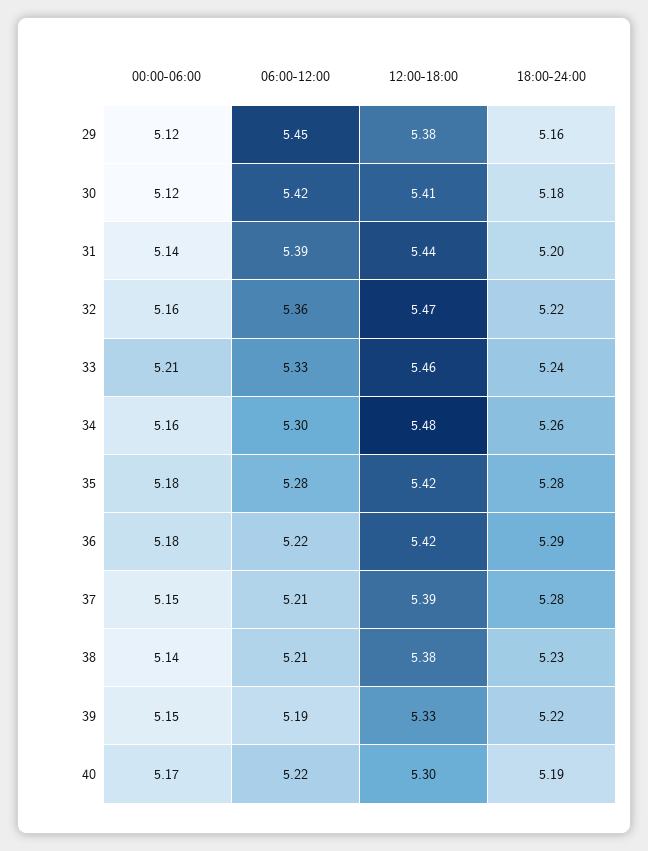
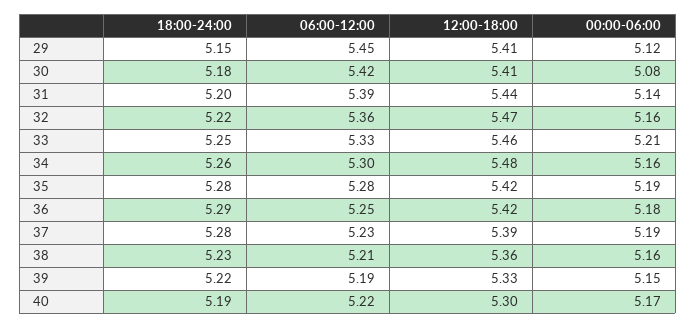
12:00-18:00, 29: 5.38 -> 5.41
18:00-24:00, 29: 5.16 -> 5.15
00:00-06:00, 30: 5.12 -> 5.08
18:00-24:00, 33: 5.24 -> 5.25
00:00-06:00, 35: 5.18 -> 5.19
06:00-12:00, 36: 5.22 -> 5.25
00:00-06:00, 37: 5.15 -> 5.19
06:00-12:00, 37: 5.21 -> 5.23
00:00-06:00, 38: 5.14 -> 5.16
12:00-18:00, 38: 5.38 -> 5.36

